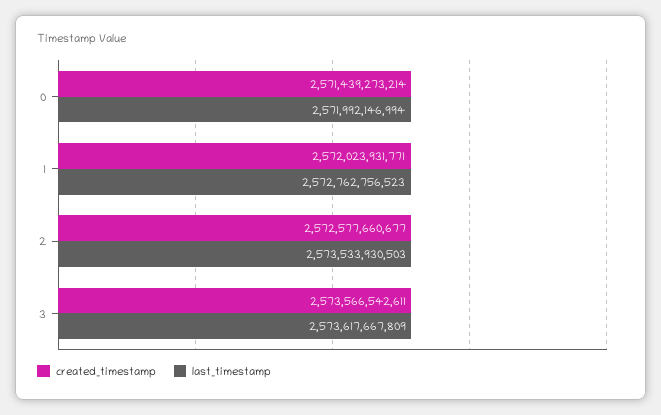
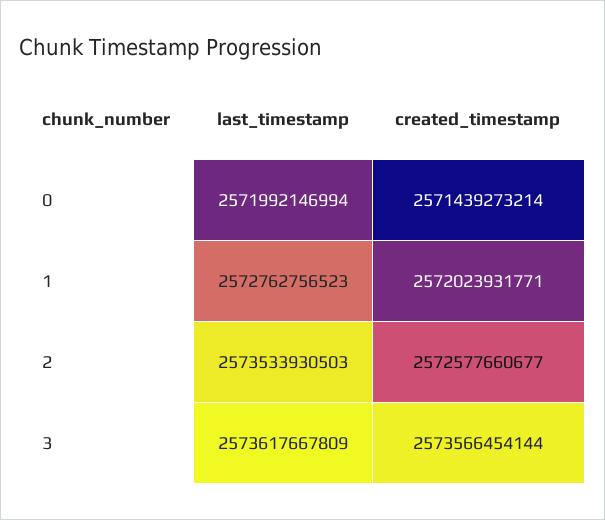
created_timestamp, 3: 2573566542611 -> 2573566454144

